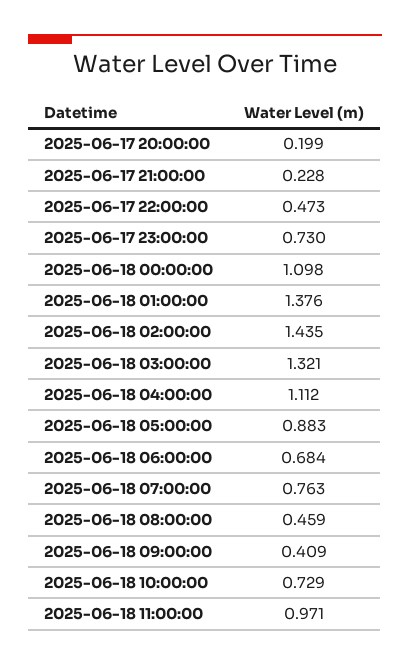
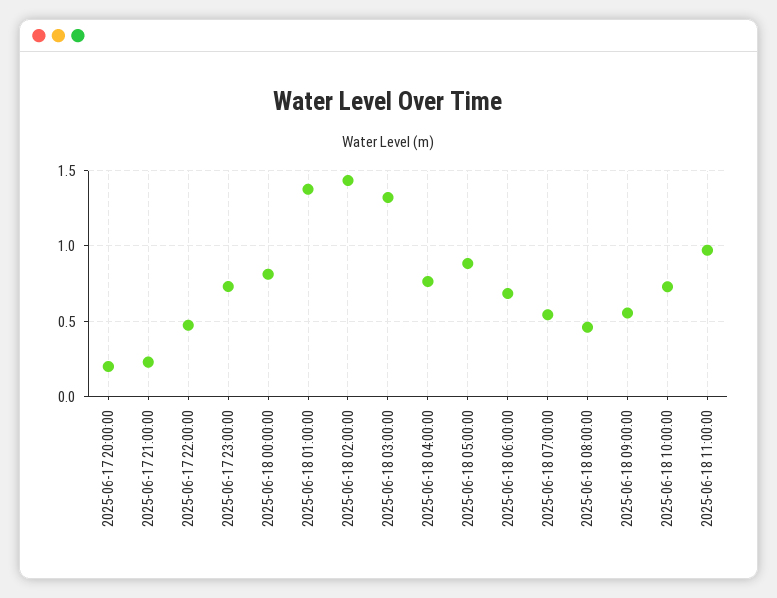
2025-06-18 00:00:00: 1.098 -> 0.8
2025-06-18 04:00:00: 1.112 -> 0.75
2025-06-18 07:00:00: 0.763 -> 0.55
2025-06-18 09:00:00: 0.409 -> 0.55

